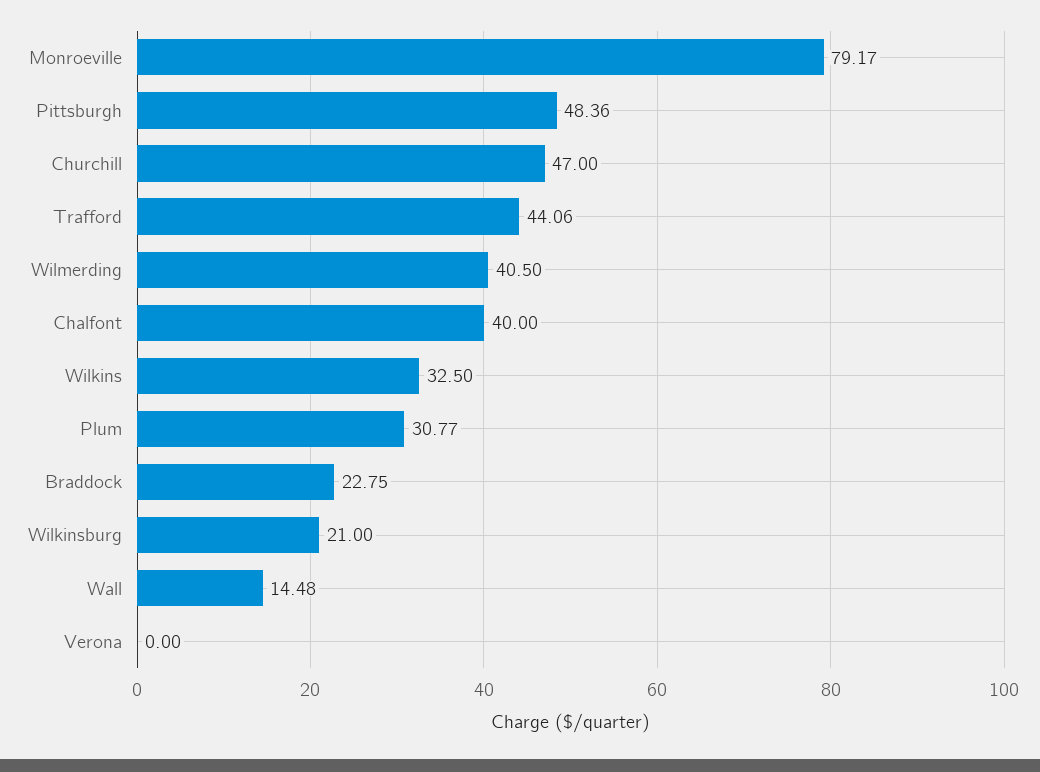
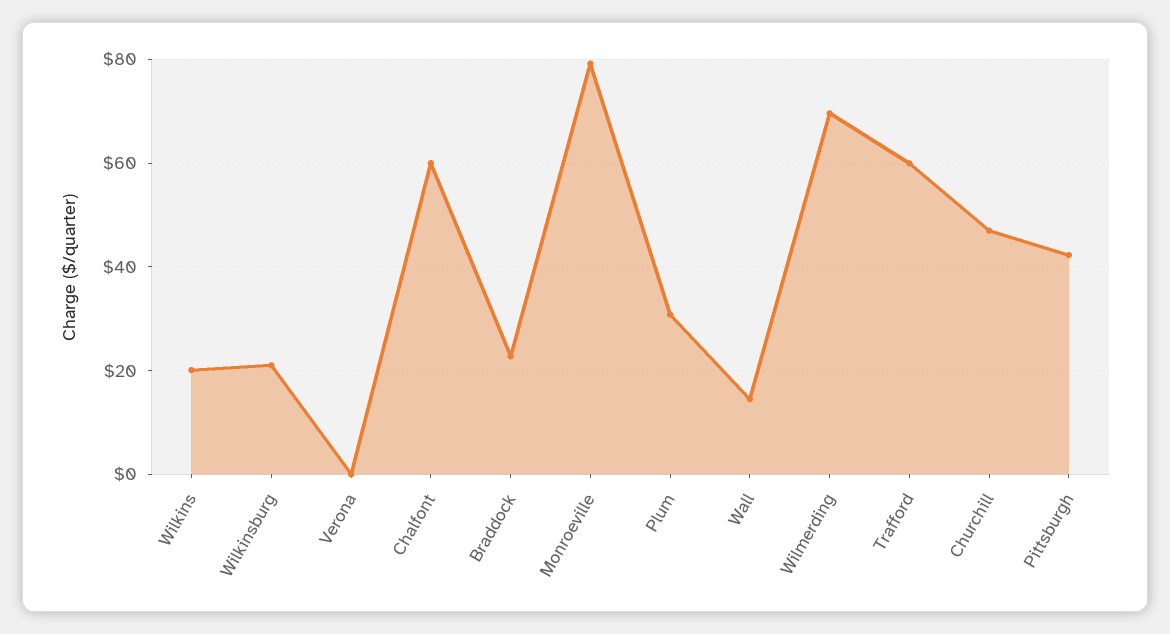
Pittsburgh: 48.36 -> 42
Trafford: 44.06 -> 60
Wilmerding: 40.5 -> 70
Chalfont: 40 -> 60
Wilkins: 32.5 -> 20

